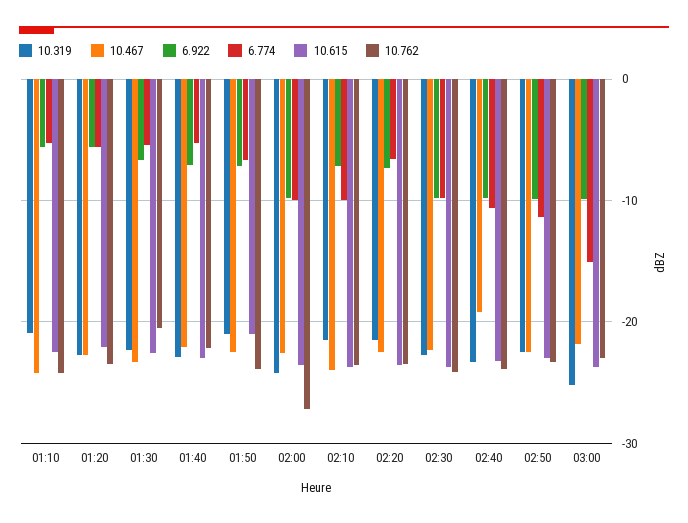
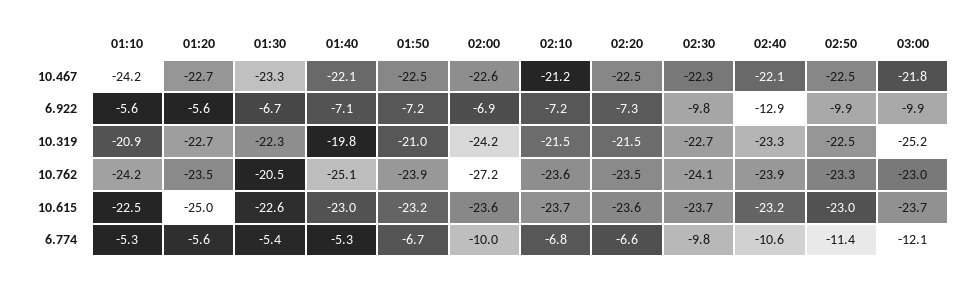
10.615, 01:20: -22 -> -25
10.319, 01:40: -23 -> -19.8
10.762, 01:40: -22 -> -25.1
10.615, 01:50: -21 -> -23.2
6.922, 02:00: -10 -> -6.9
10.467, 02:10: -24 -> -21.2
6.774, 02:10: -10 -> -6.8
10.467, 02:40: -19 -> -22.1
6.922, 02:40: -10 -> -12.9
6.774, 03:00: -15 -> -12.1

